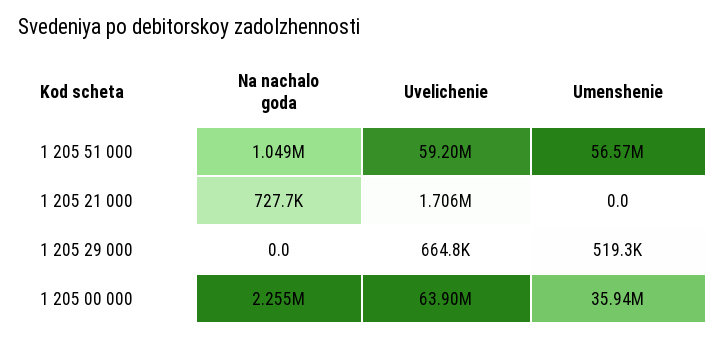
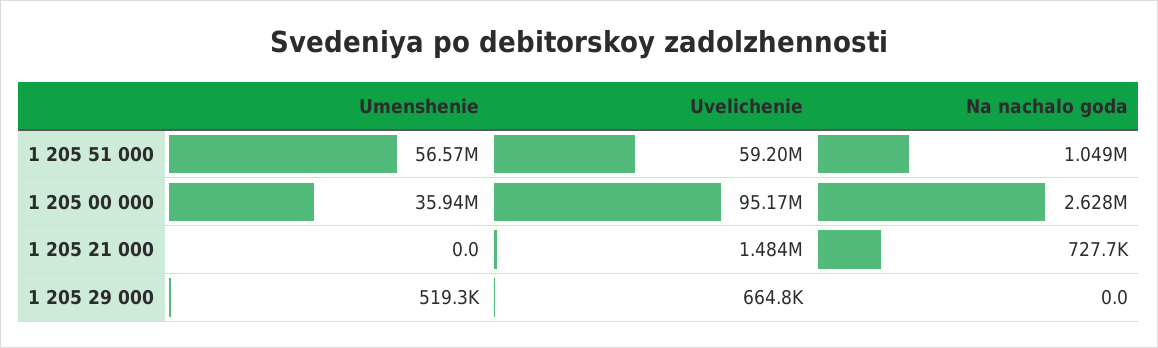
Uvelichenie, 1 205 21 000: 1706000 -> 1484000
Na nachalo goda, 1 205 00 000: 2255000 -> 2628000
Uvelichenie, 1 205 00 000: 63900000 -> 95170000

